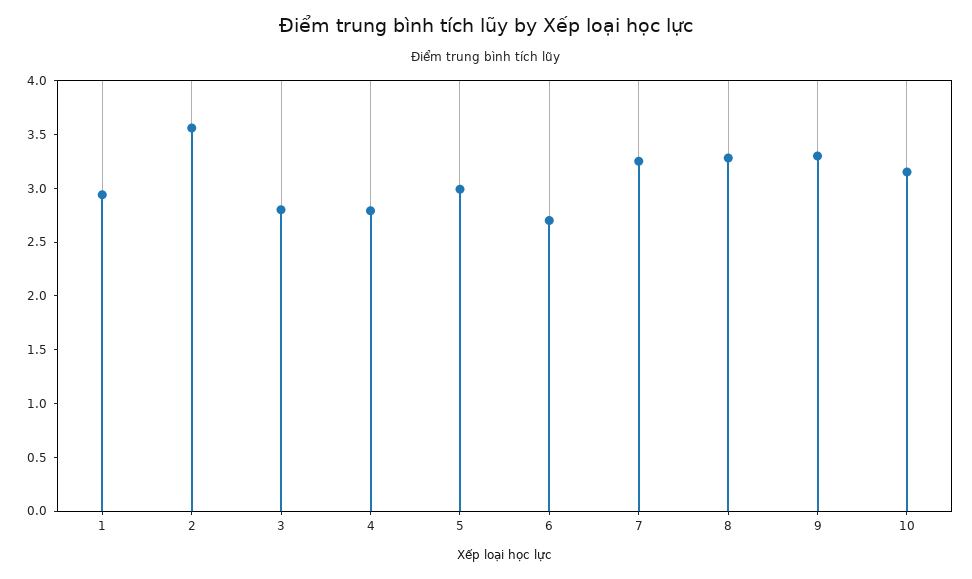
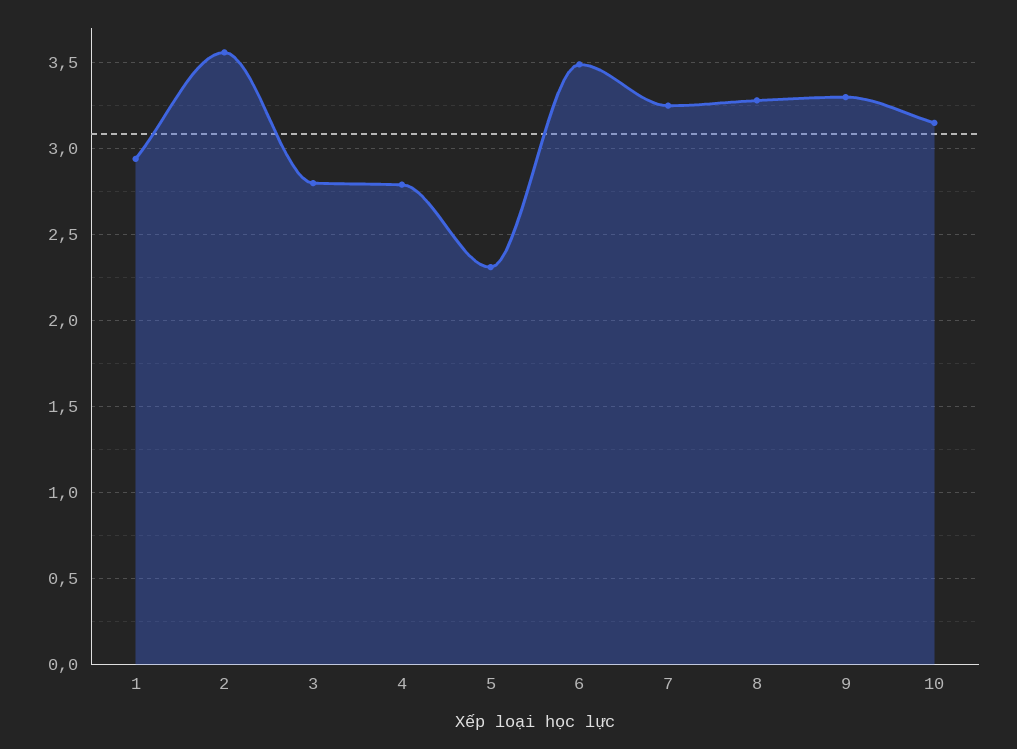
5: 3 -> 2.3
6: 2.7 -> 3.5

